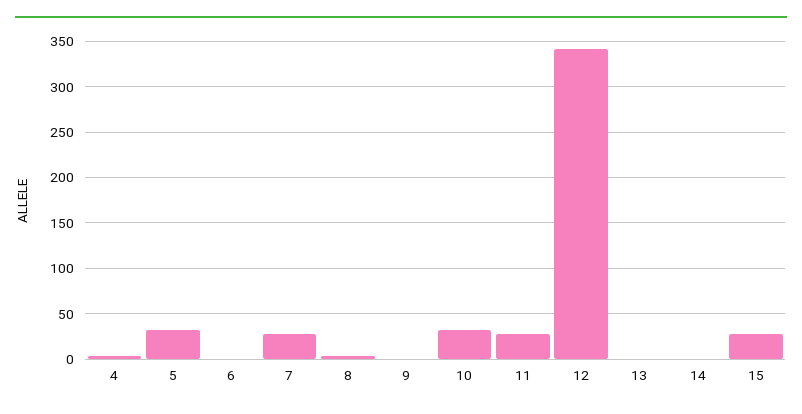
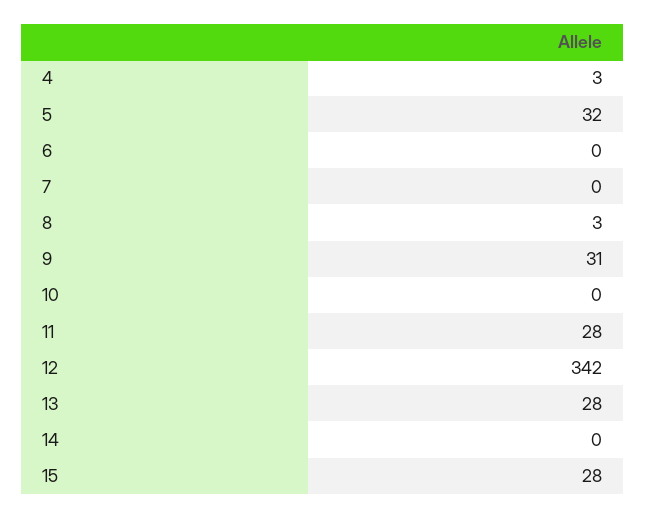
7: 30 -> 0
9: 0 -> 31
10: 30 -> 0
13: 0 -> 28

